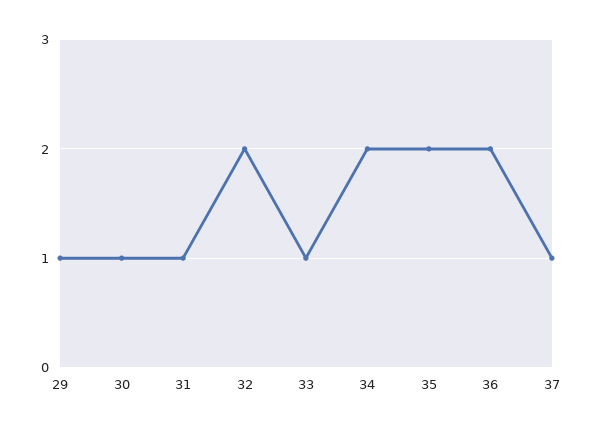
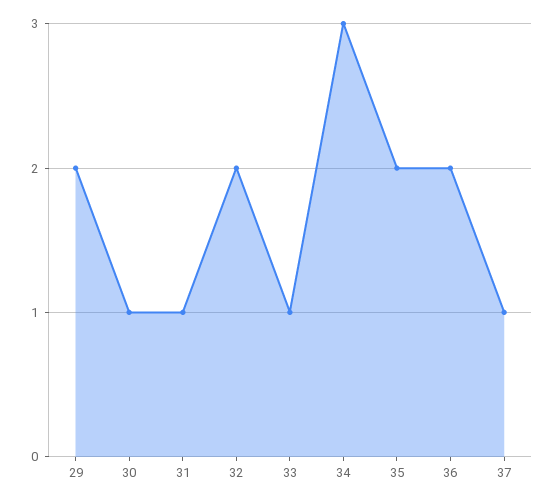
29: 1 -> 2
34: 2 -> 3

